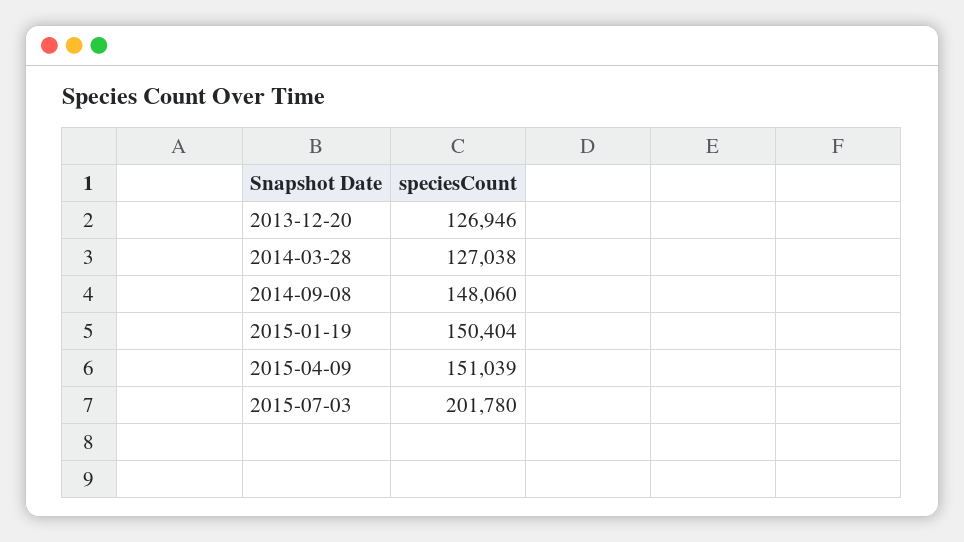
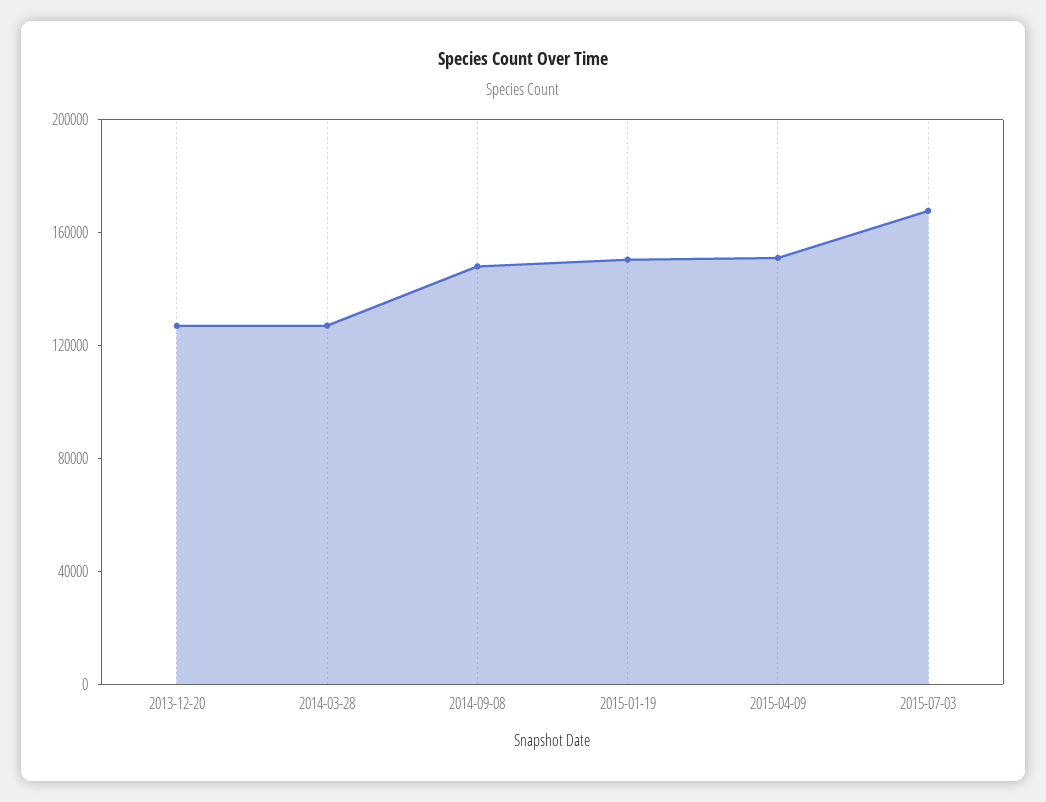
2015-07-03: 201780 -> 170000

